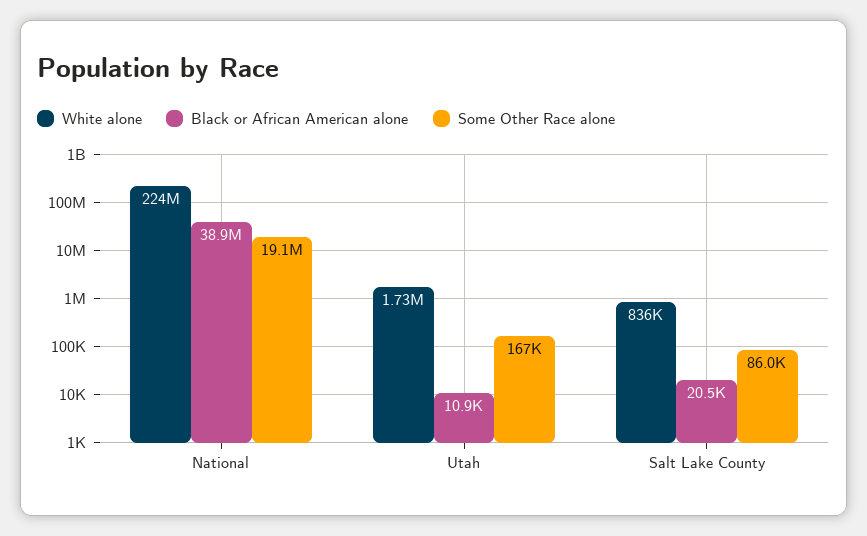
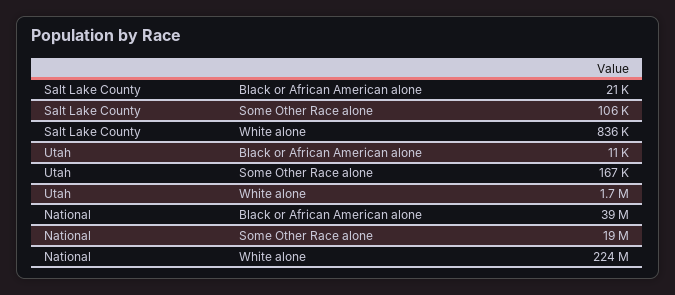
Some Other Race alone, Salt Lake County: 86000 -> 106000

